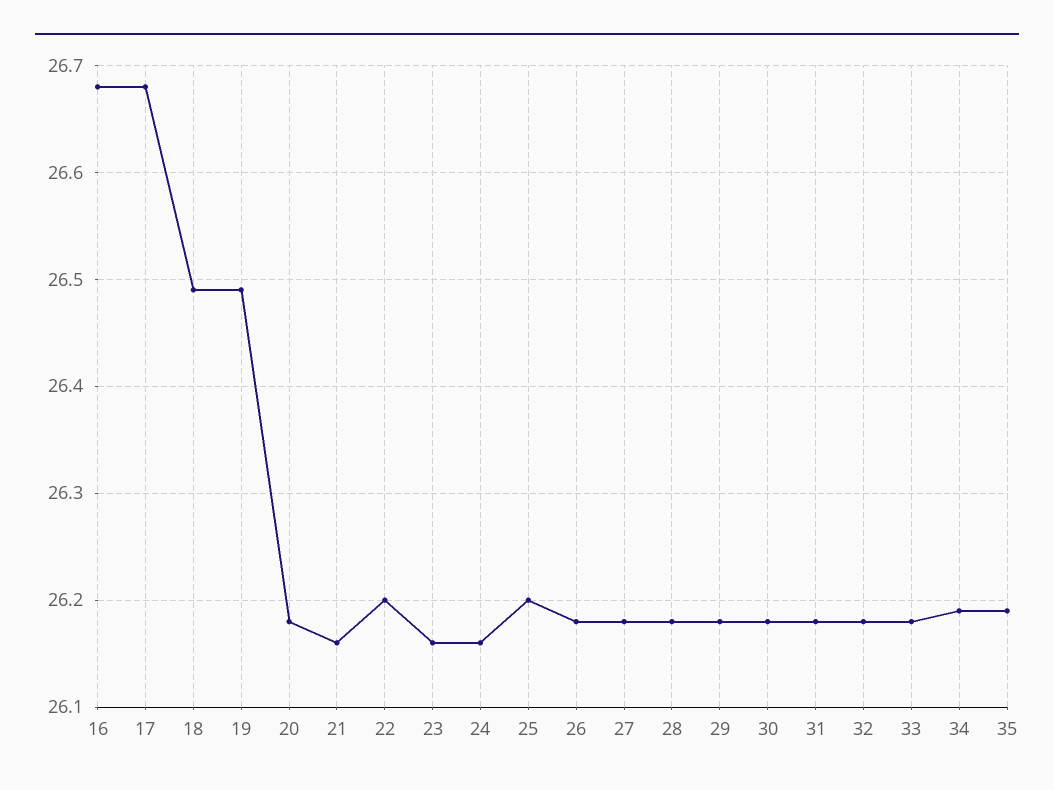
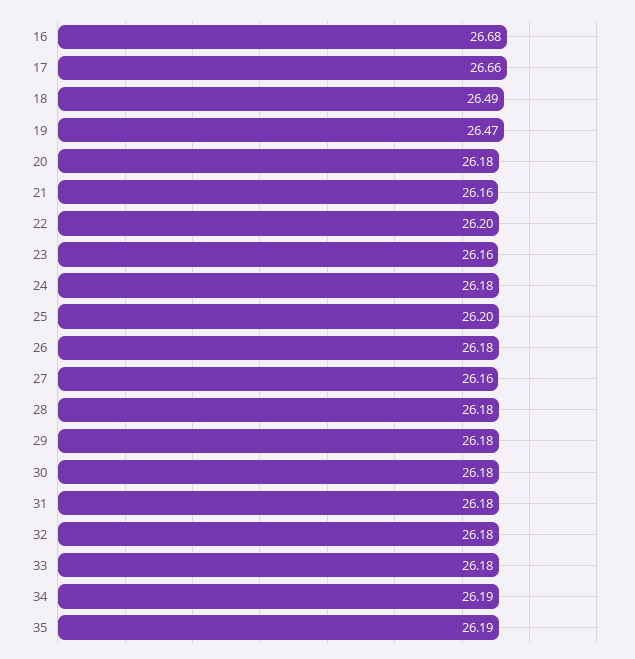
17: 26.68 -> 26.66
19: 26.49 -> 26.47
24: 26.16 -> 26.18
27: 26.18 -> 26.16

